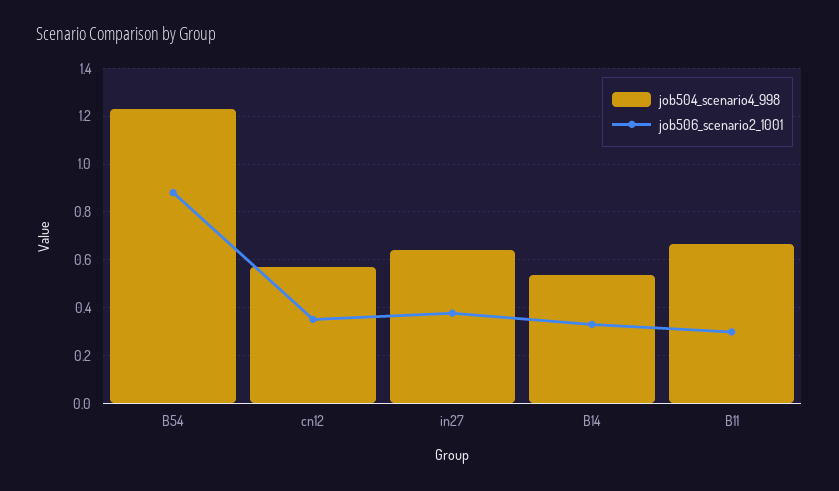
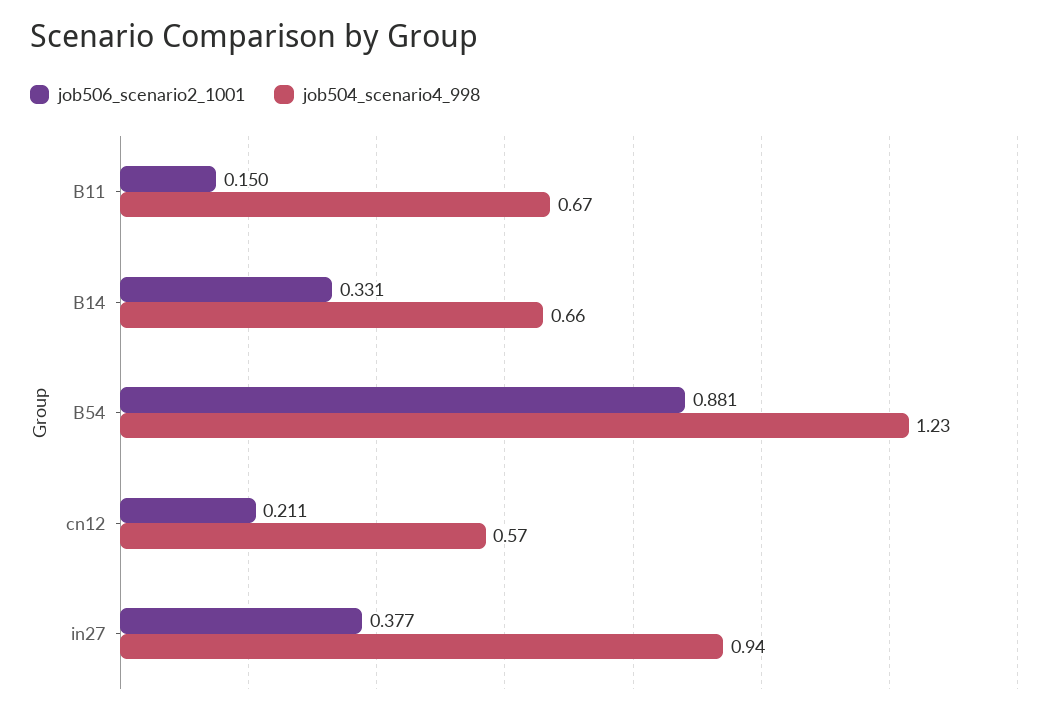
job506_scenario2_1001, cn12: 0.35 -> 0.211
job504_scenario4_998, in27: 0.65 -> 0.94
job504_scenario4_998, B14: 0.55 -> 0.66
job506_scenario2_1001, B11: 0.3 -> 0.15

